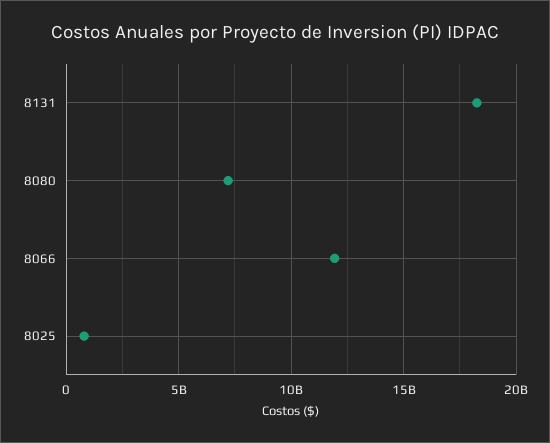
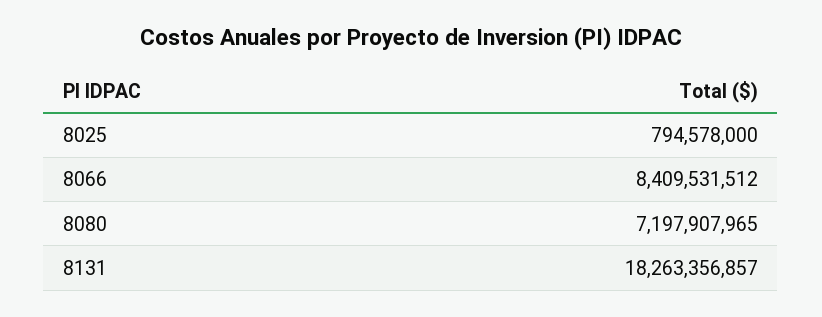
8066: 12000000000 -> 8409531512

